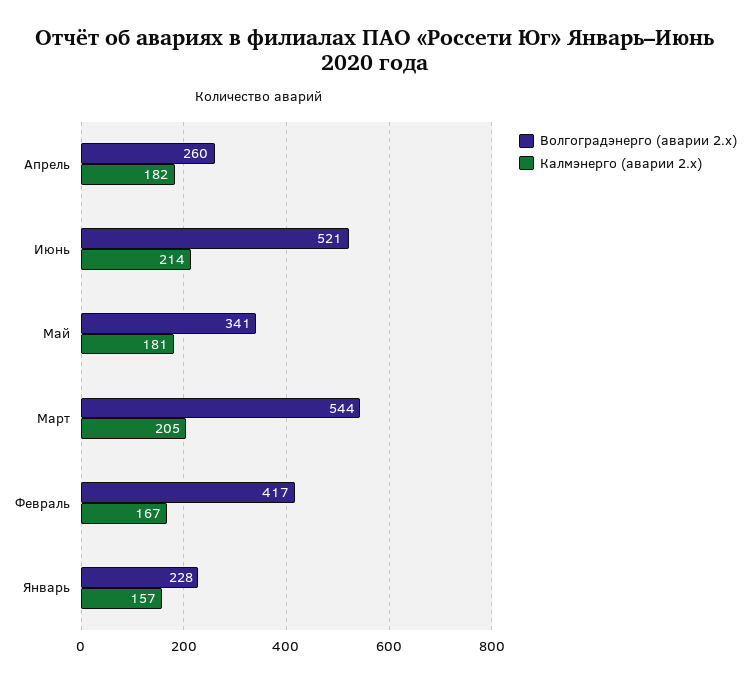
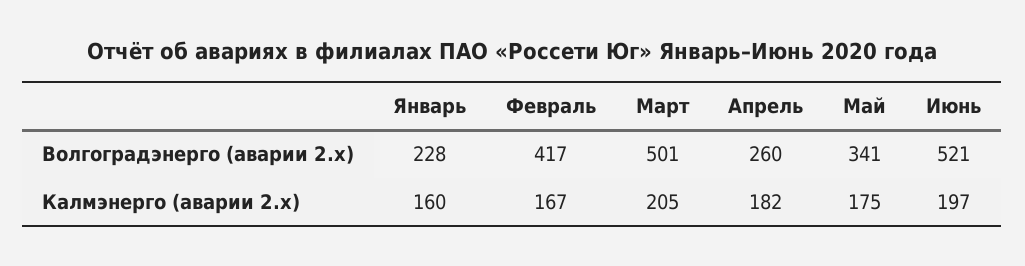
Калмэнерго (аварии 2.x), Июнь: 214 -> 197
Калмэнерго (аварии 2.x), Май: 181 -> 175
Волгоградэнерго (аварии 2.x), Март: 544 -> 501
Калмэнерго (аварии 2.x), Январь: 157 -> 160

